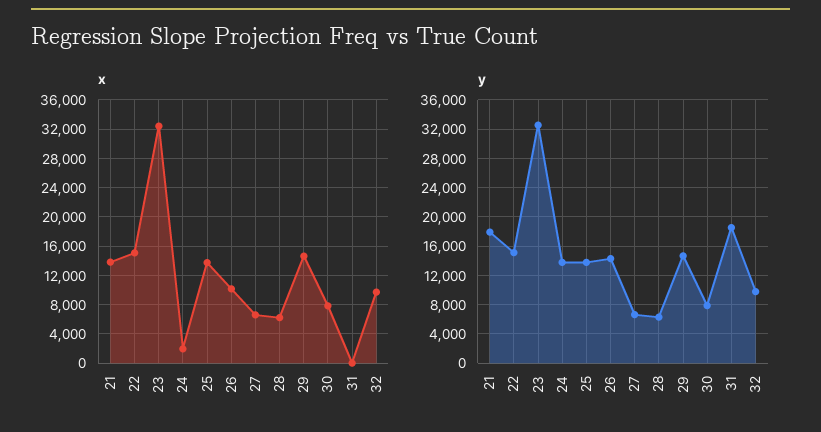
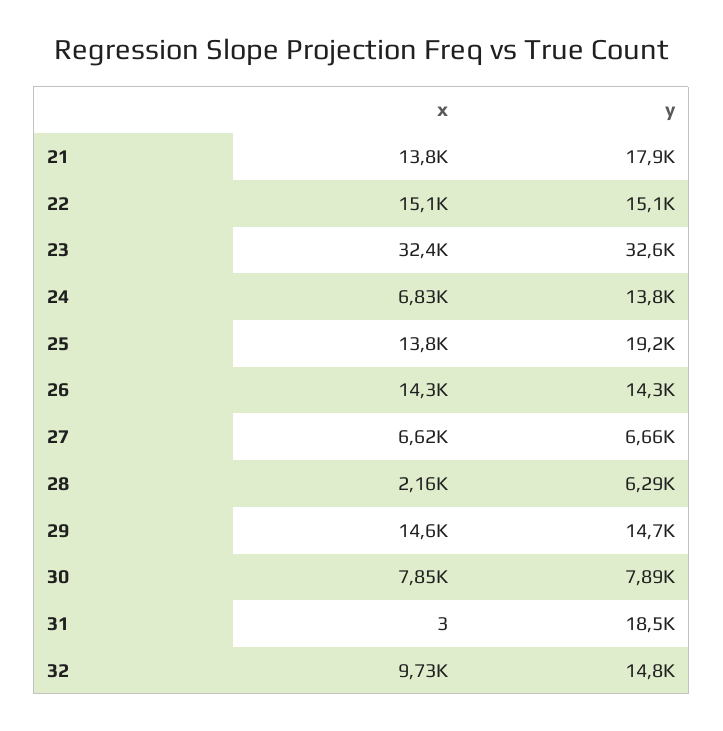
x, 24: 2000 -> 6830
x, 26: 10000 -> 14300
x, 28: 6000 -> 2160
y, 25: 14000 -> 19200
y, 32: 10000 -> 14800

